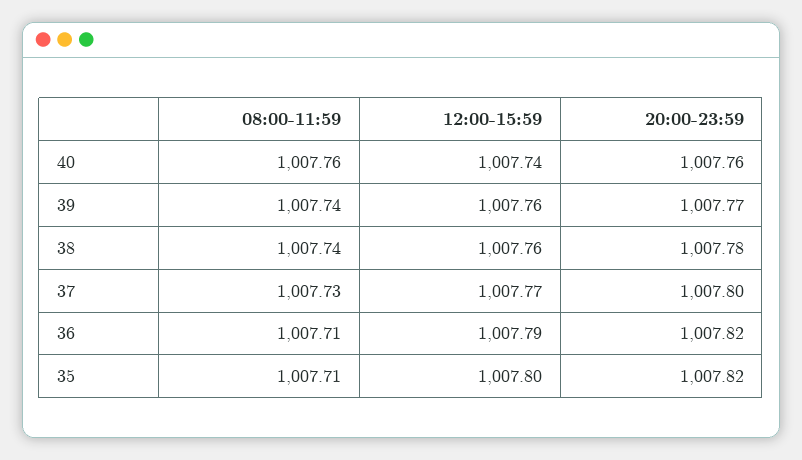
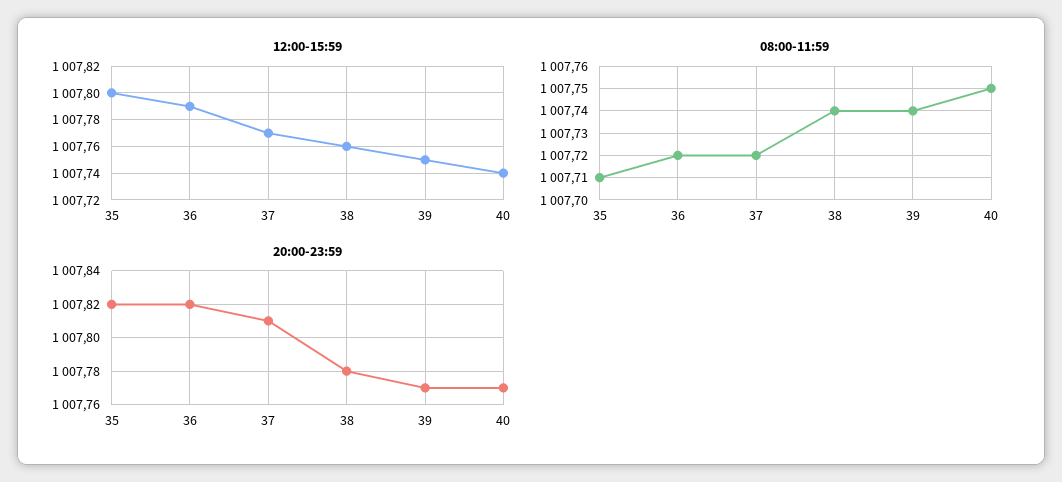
08:00-11:59, 40: 1007.76 -> 1007.75
20:00-23:59, 40: 1007.76 -> 1007.77
12:00-15:59, 39: 1007.76 -> 1007.75
08:00-11:59, 37: 1007.73 -> 1007.72
20:00-23:59, 37: 1007.8 -> 1007.81
08:00-11:59, 36: 1007.71 -> 1007.72

